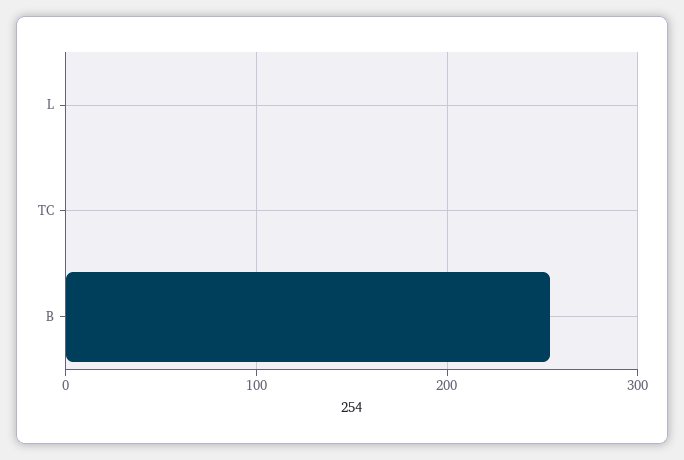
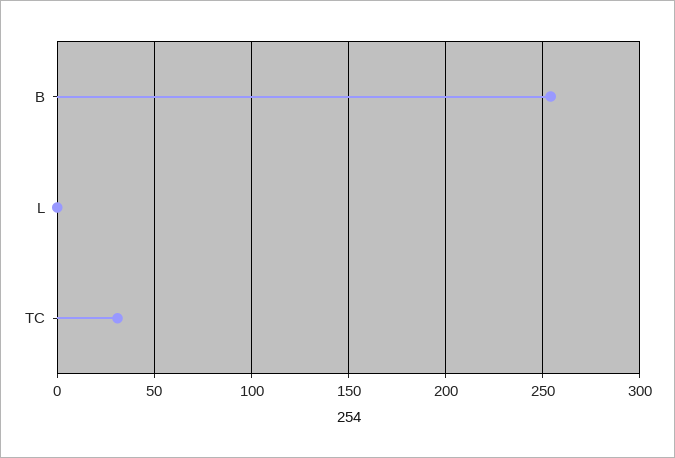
TC: 0 -> 30

